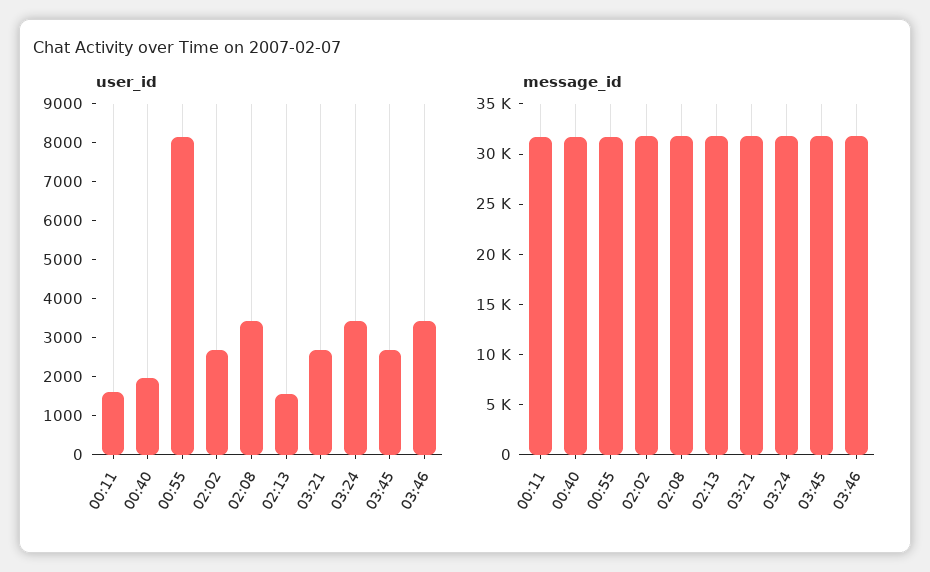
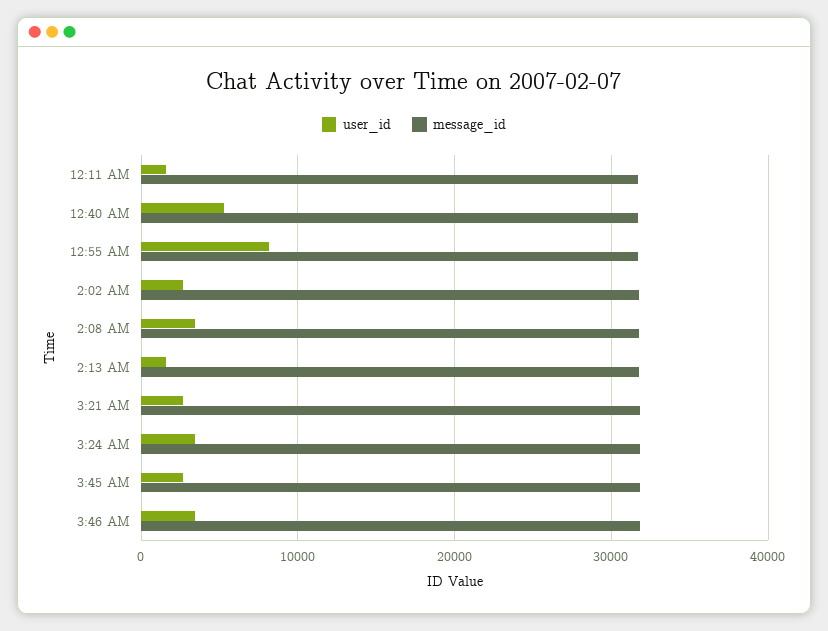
user_id, 00:40: 2000 -> 5000

